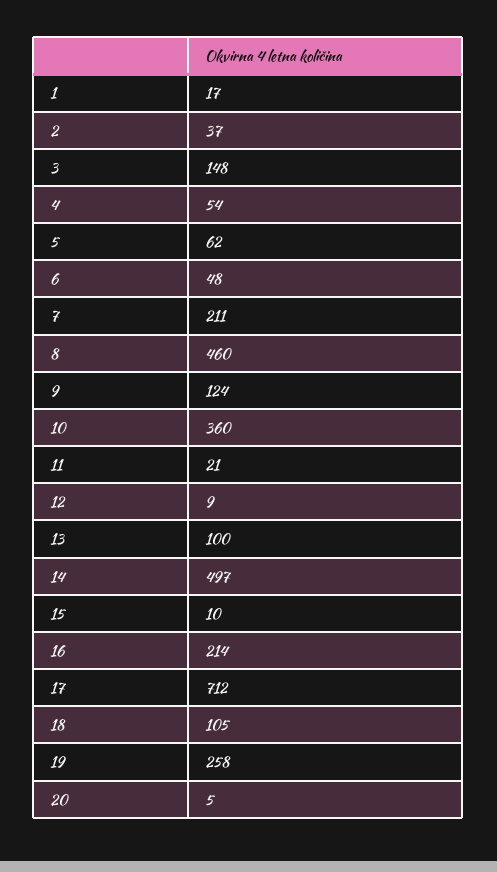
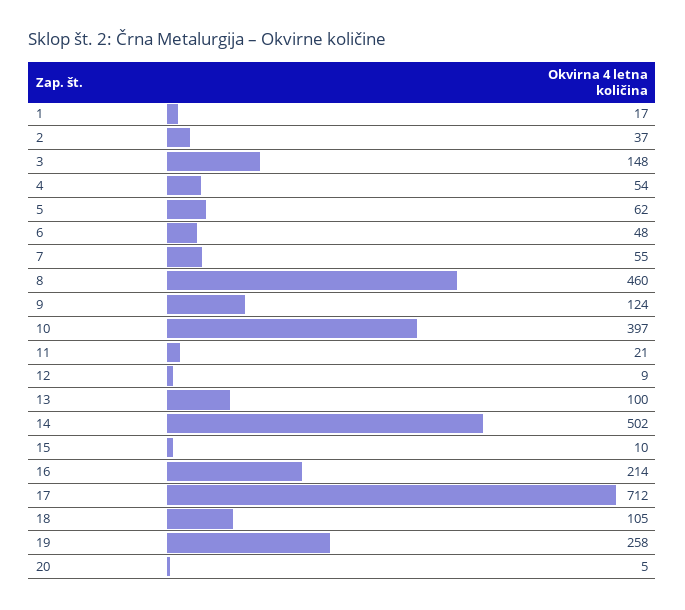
7: 211 -> 55
10: 360 -> 397
14: 497 -> 502

